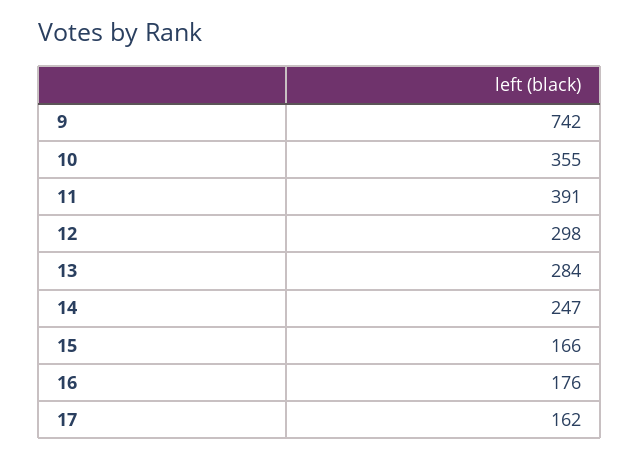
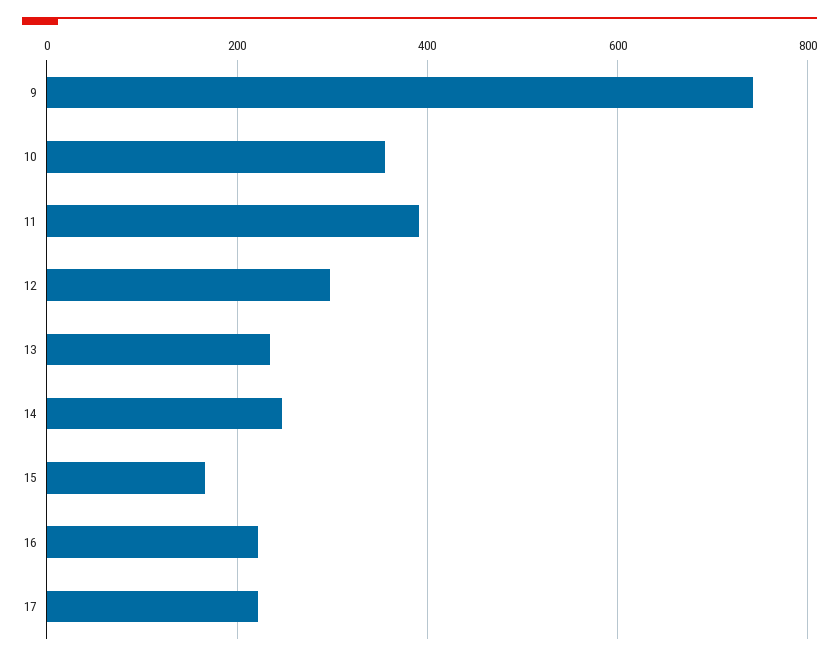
13: 284 -> 240
16: 176 -> 220
17: 162 -> 220

